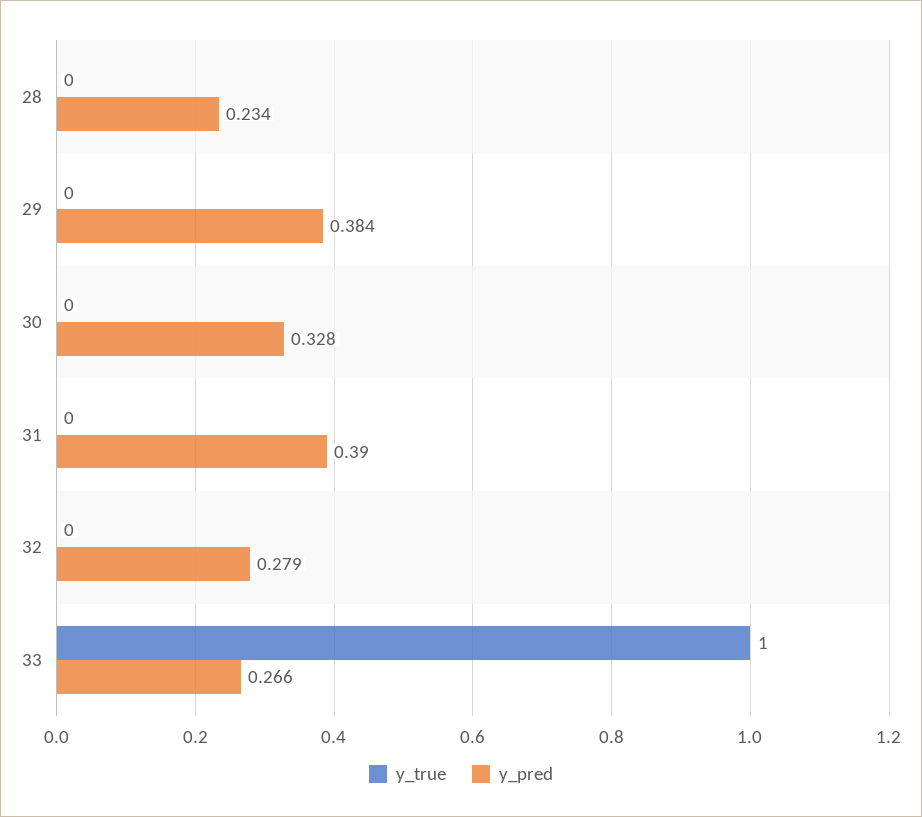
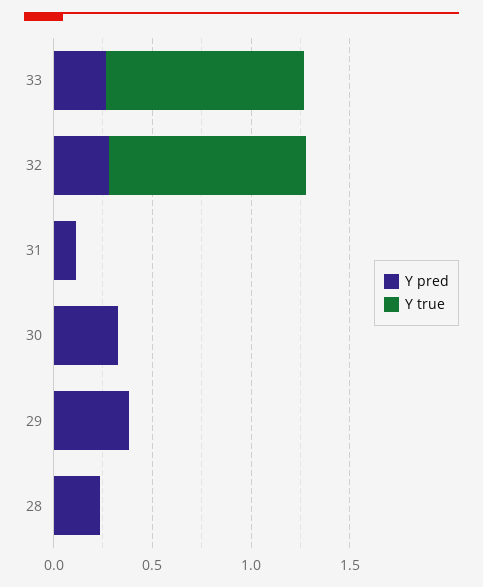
y_pred, 31: 0.39 -> 0.1
y_true, 32: 0 -> 1

